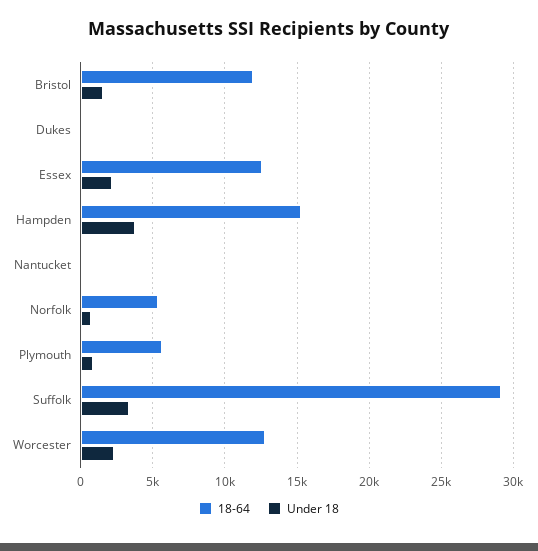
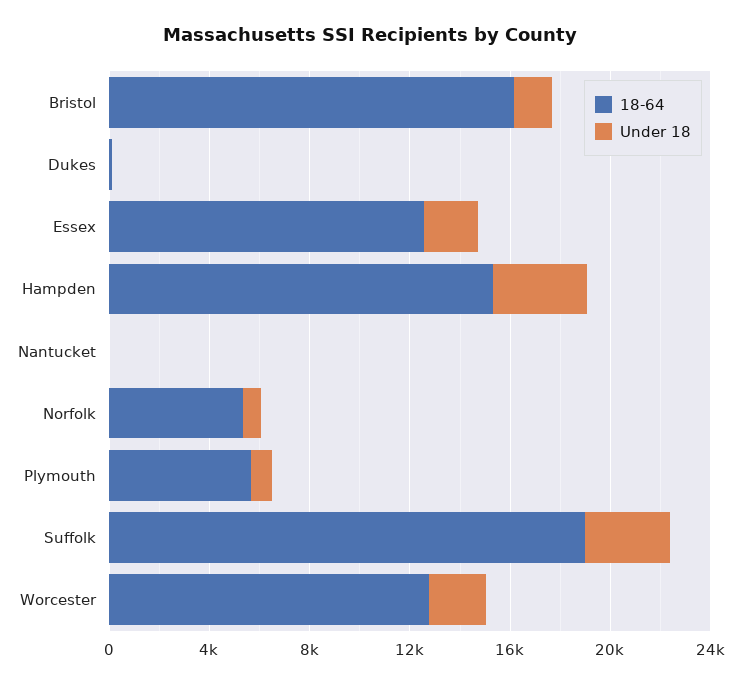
18-64, Bristol: 12000 -> 16000
18-64, Suffolk: 29000 -> 19000

